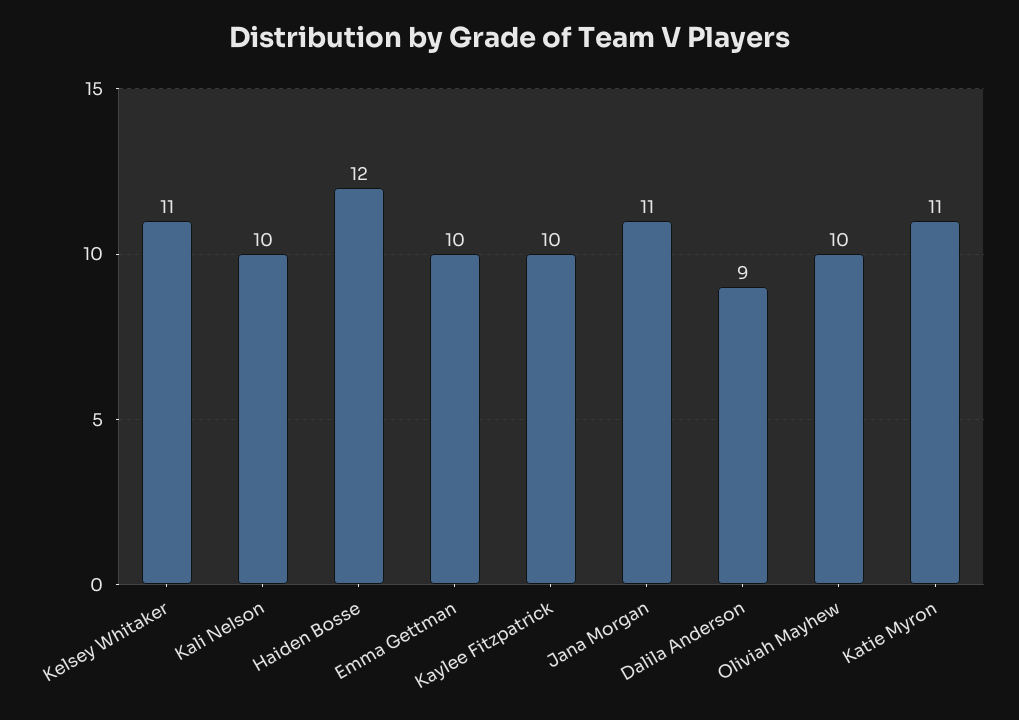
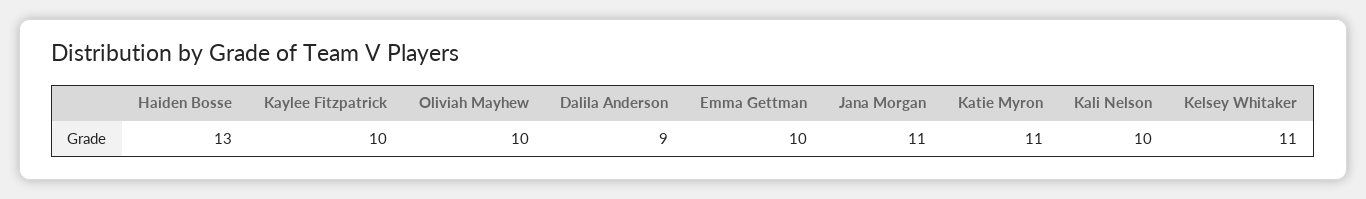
Haiden Bosse: 12 -> 13

